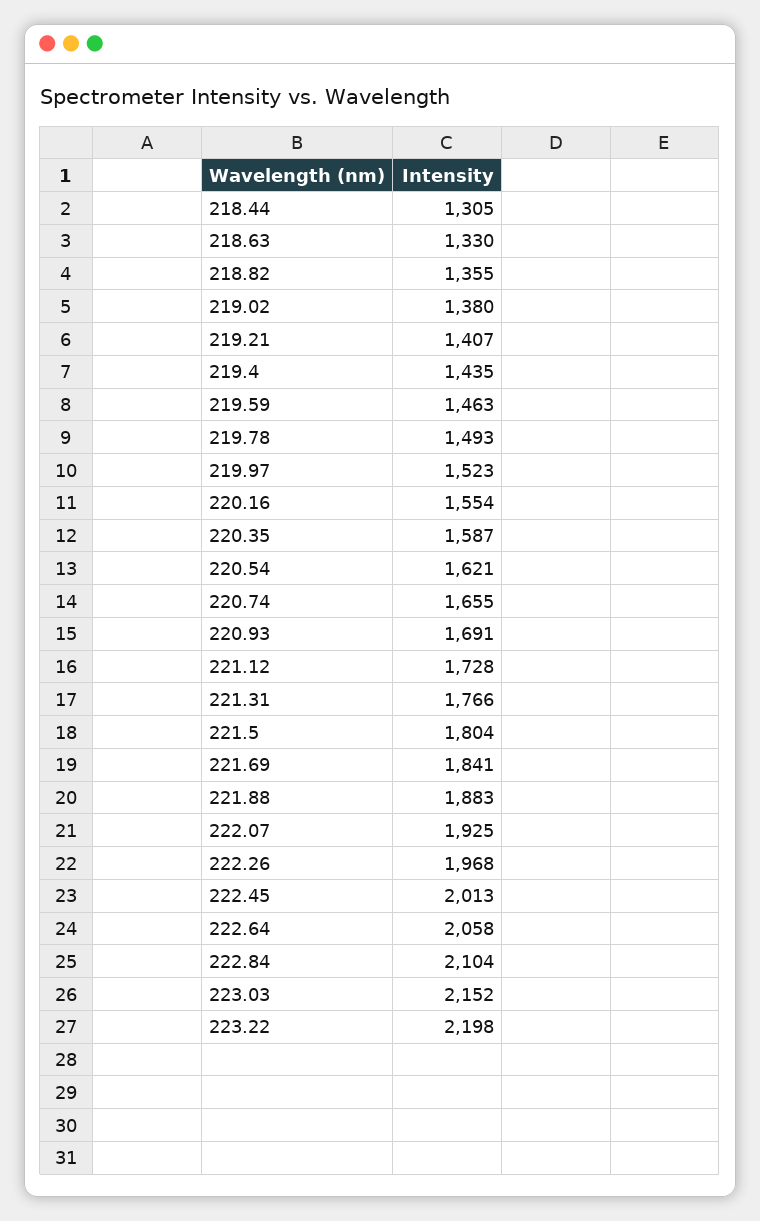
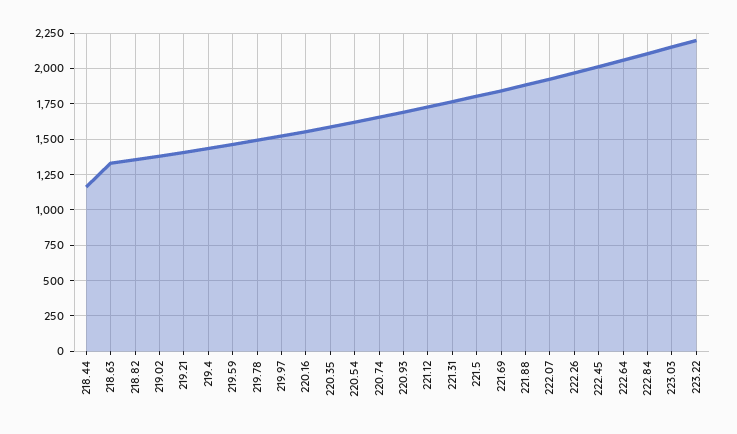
218.44: 1305 -> 1150

